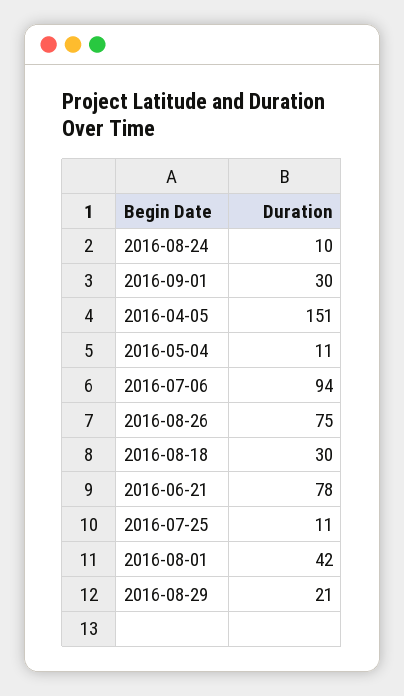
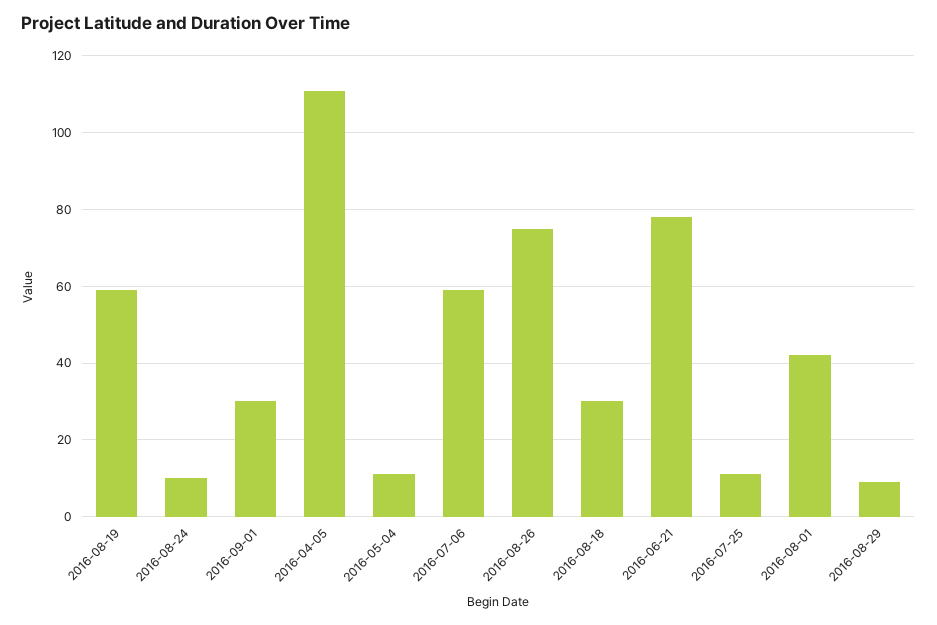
2016-04-05: 151 -> 110
2016-07-06: 94 -> 60
2016-08-29: 21 -> 10
2016-08-19: none -> 60

